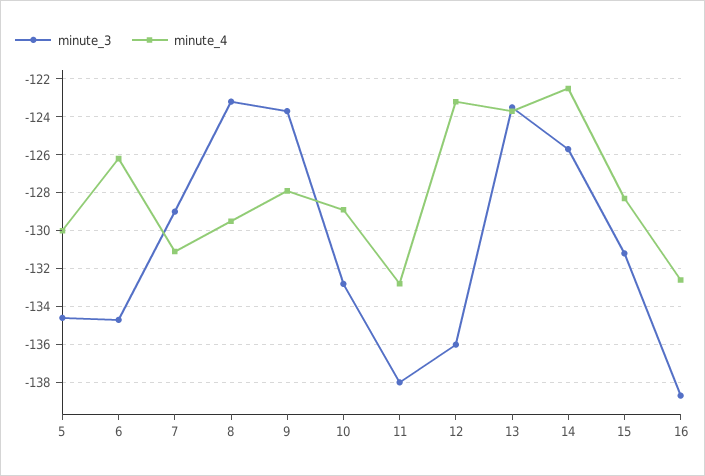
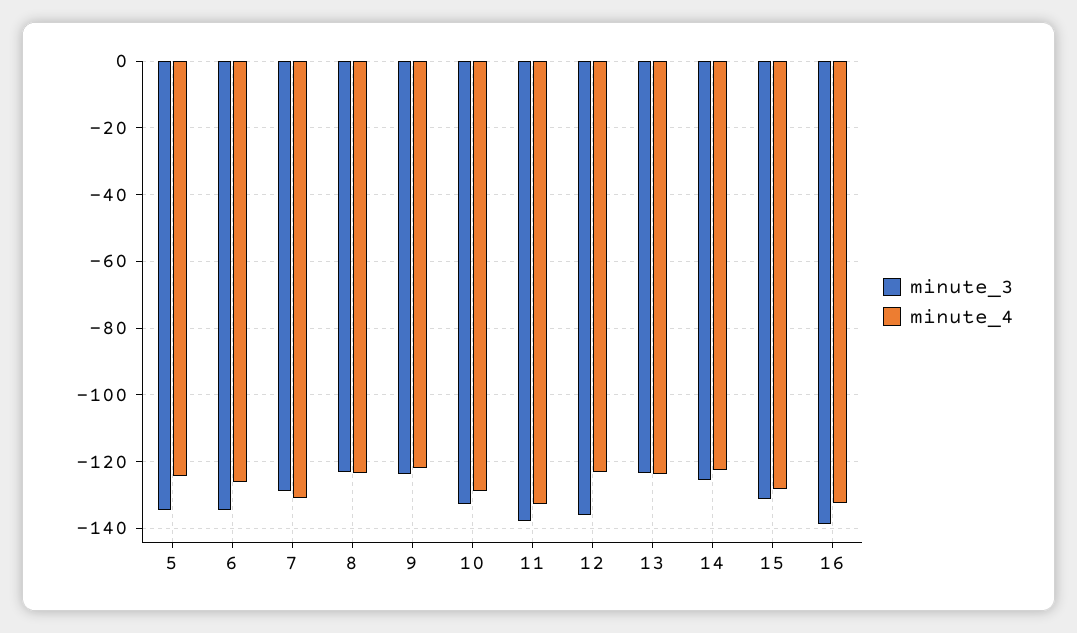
minute_4, 5: -130 -> -124
minute_4, 8: -129.5 -> -124
minute_4, 9: -128 -> -122

